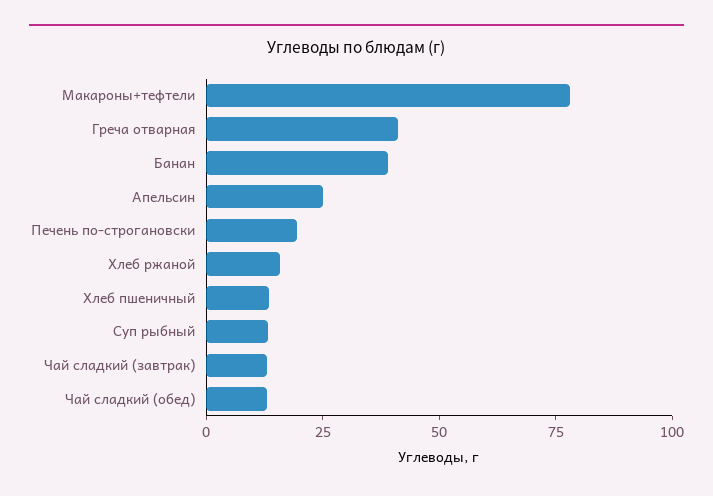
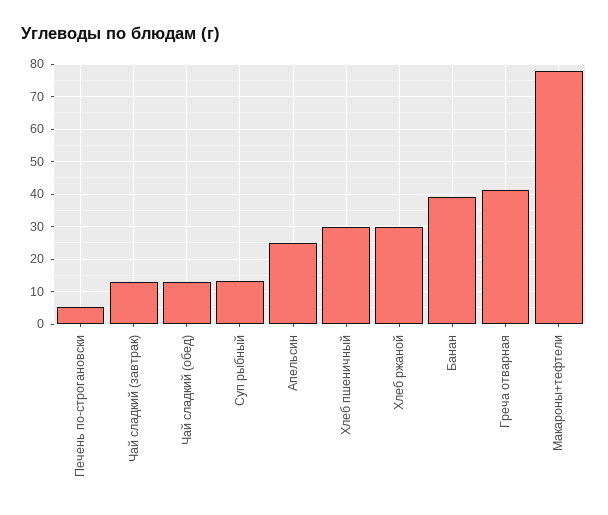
Печень по-строгановски: 20 -> 6
Хлеб ржаной: 15 -> 30
Хлеб пшеничный: 15 -> 30

